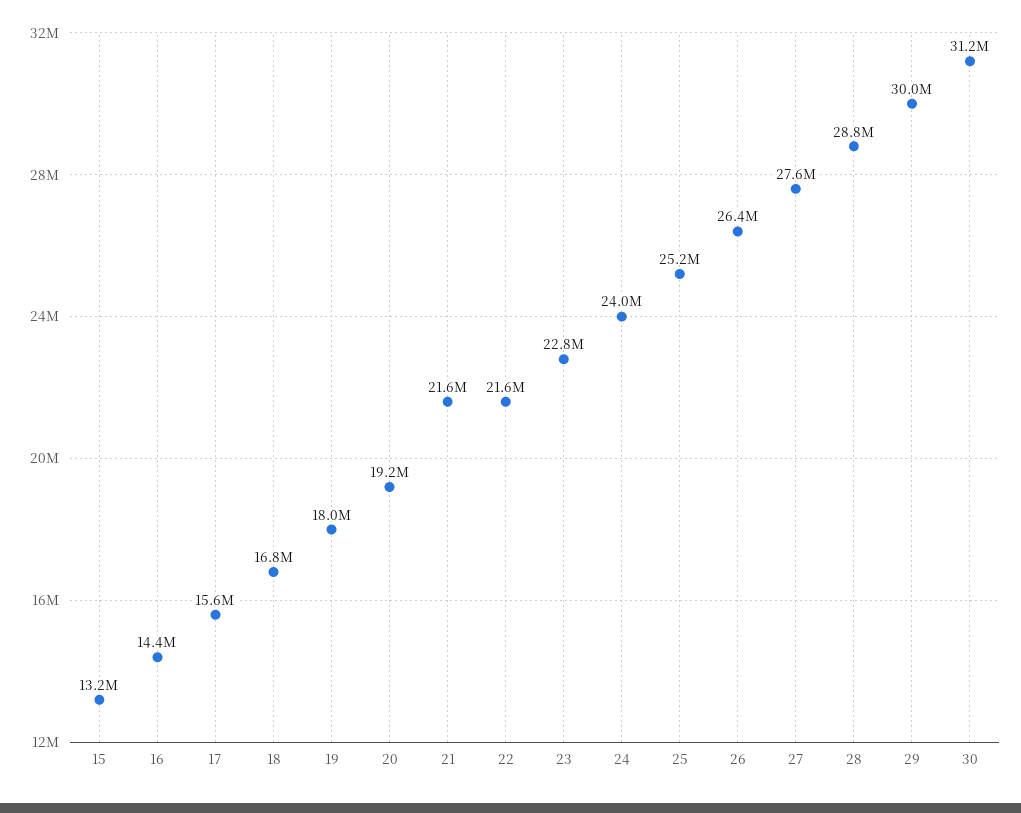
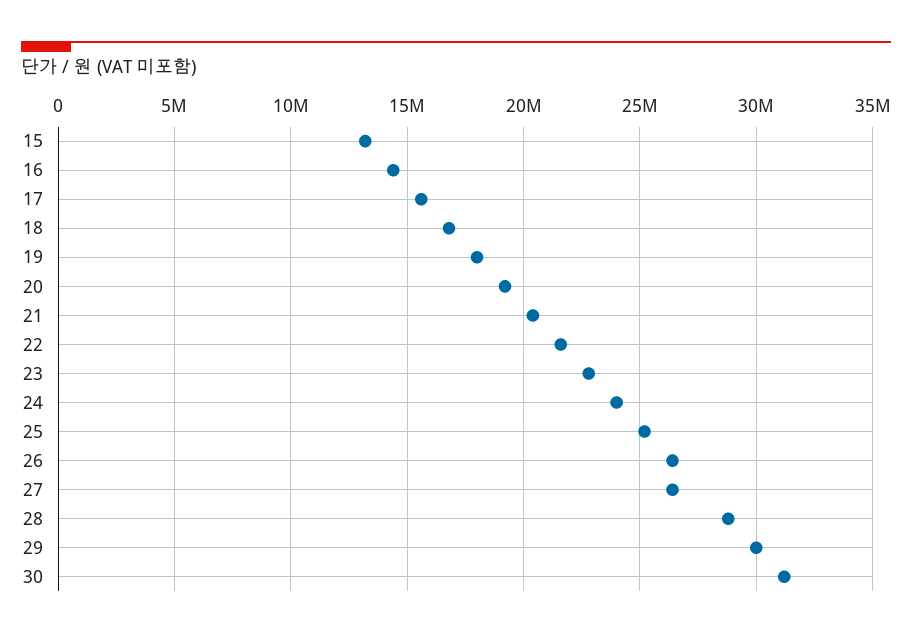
21: 21600000 -> 20500000
27: 27600000 -> 26500000

